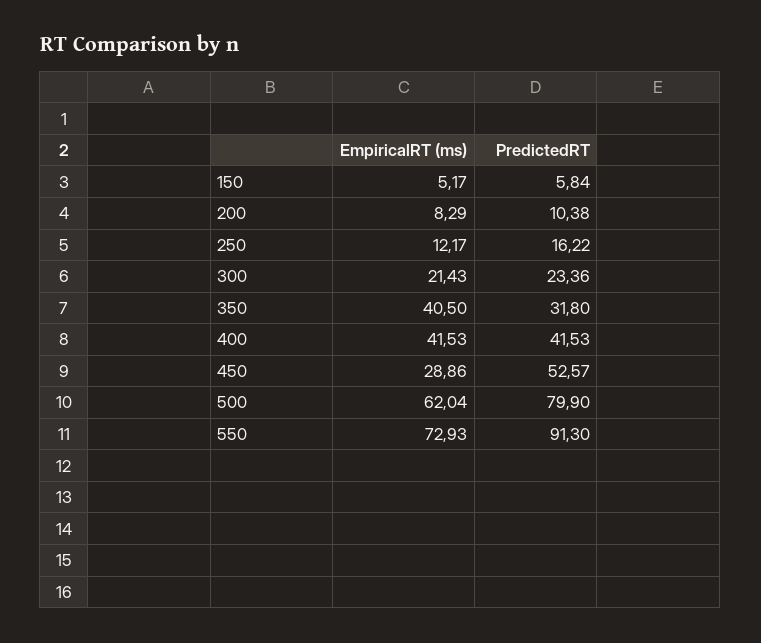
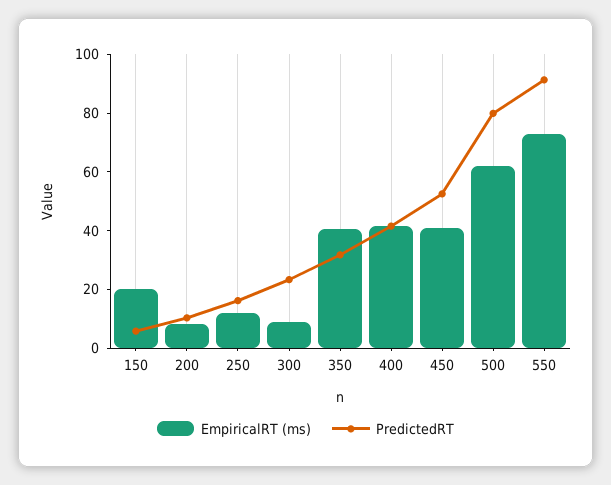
EmpiricalRT (ms), 150: 5.17 -> 20
EmpiricalRT (ms), 300: 21.43 -> 10
EmpiricalRT (ms), 450: 28.86 -> 40

